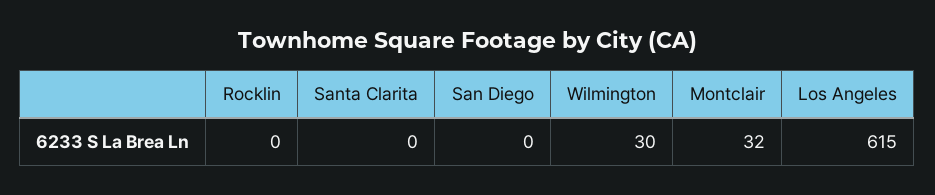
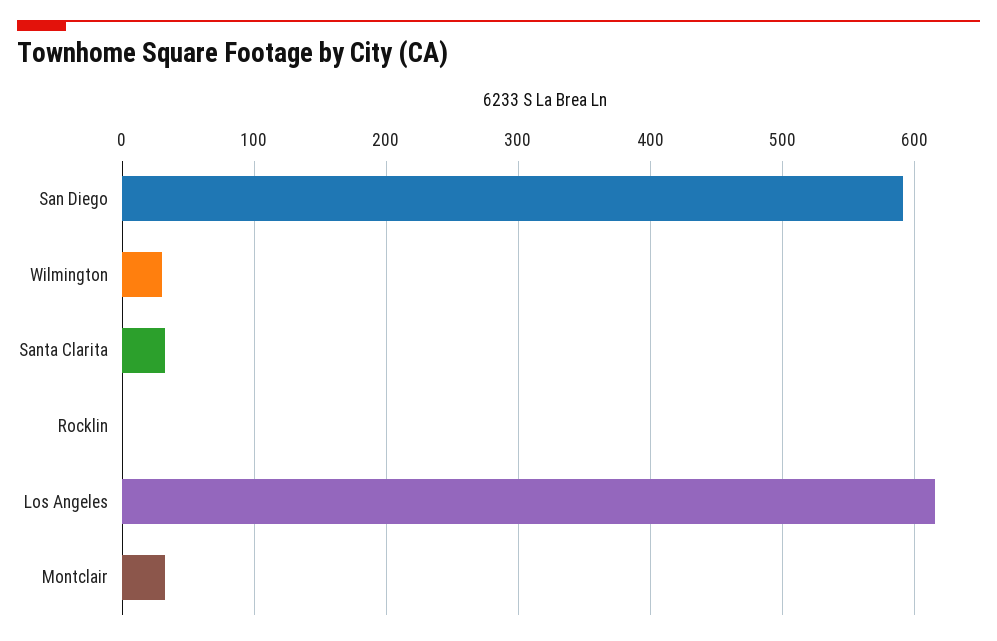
Santa Clarita: 0 -> 30
San Diego: 0 -> 590

